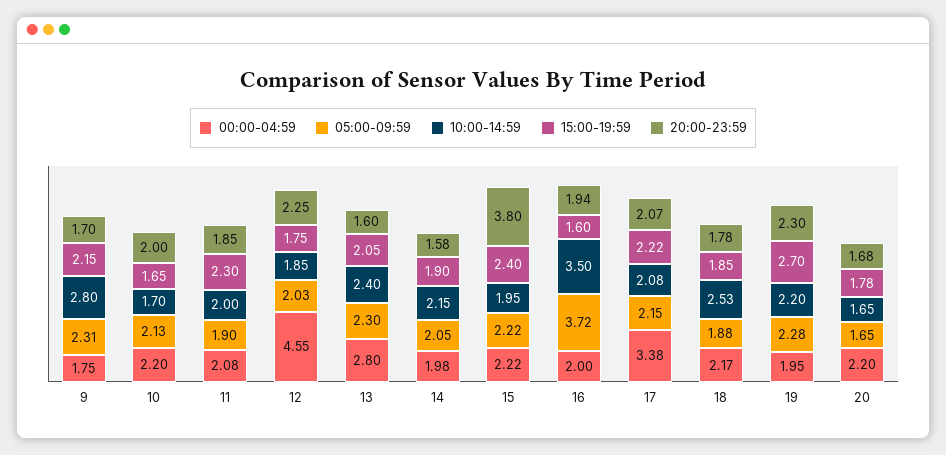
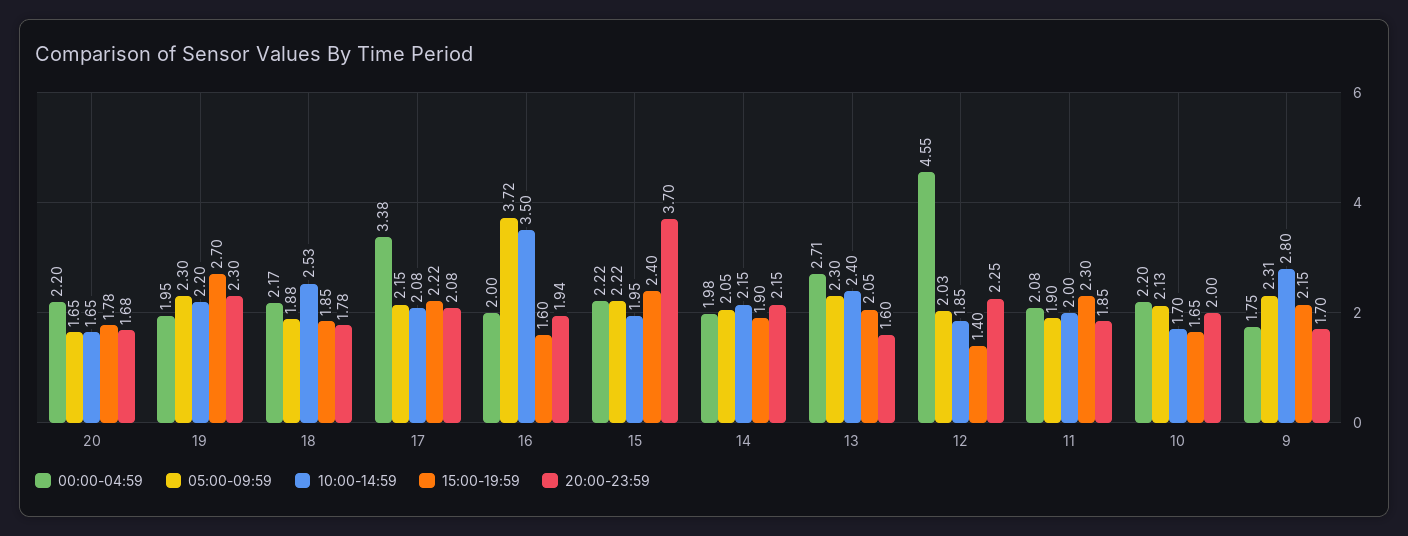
15:00-19:59, 12: 1.75 -> 1.4
00:00-04:59, 13: 2.8 -> 2.71
20:00-23:59, 14: 1.58 -> 2.15
20:00-23:59, 15: 3.8 -> 3.7
20:00-23:59, 17: 2.07 -> 2.08
05:00-09:59, 19: 2.28 -> 2.3

